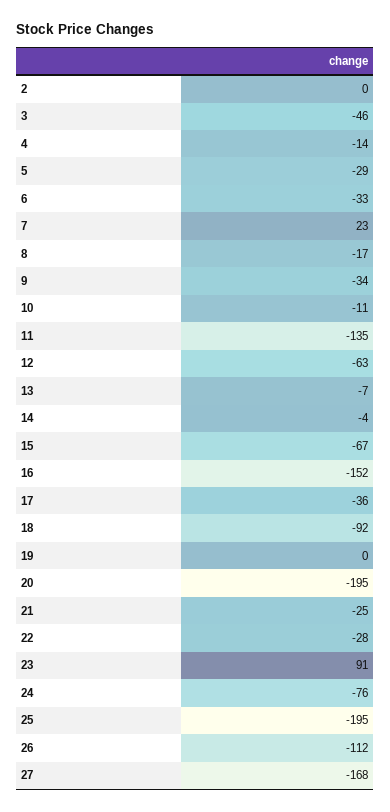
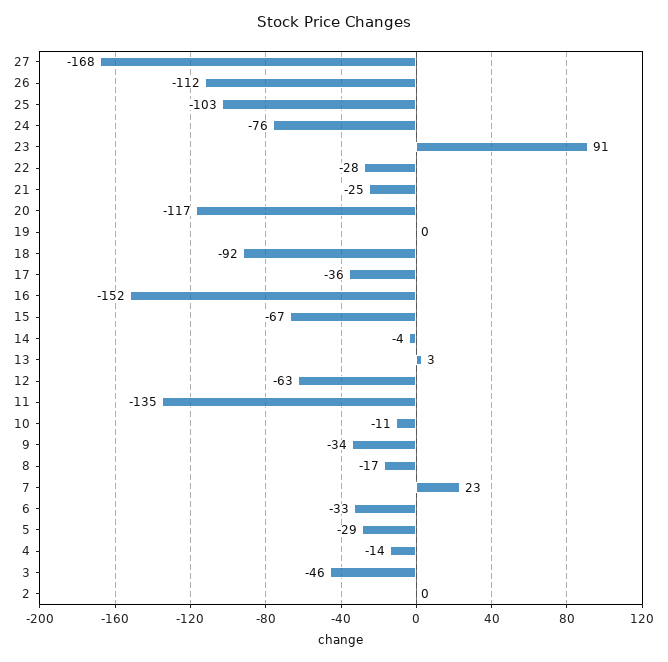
13: -7 -> 3
20: -195 -> -117
25: -195 -> -103

